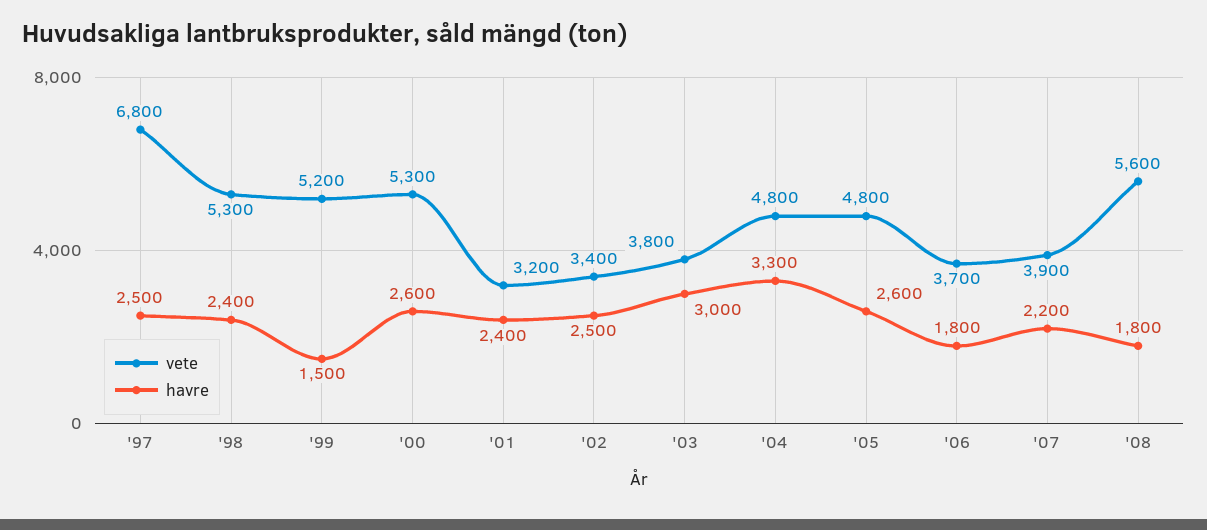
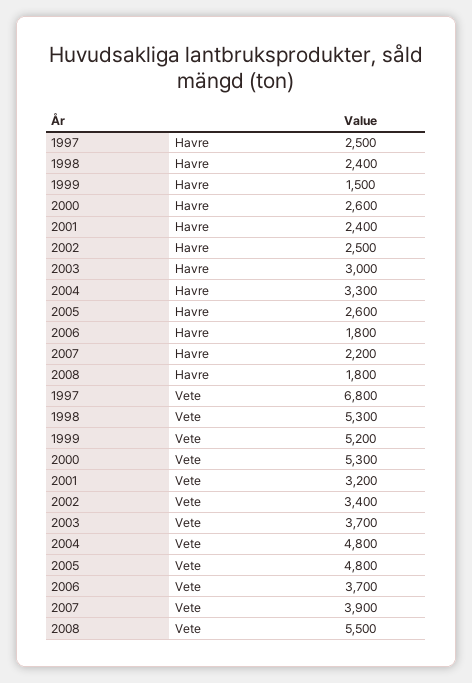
vete, '03: 3800 -> 3700
vete, '08: 5600 -> 5500

